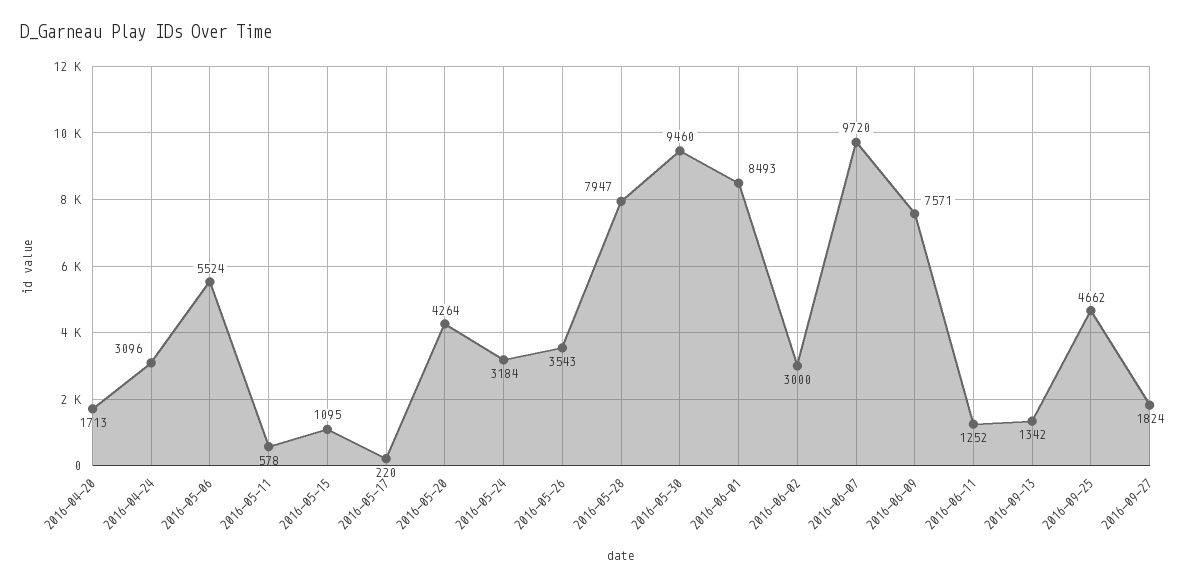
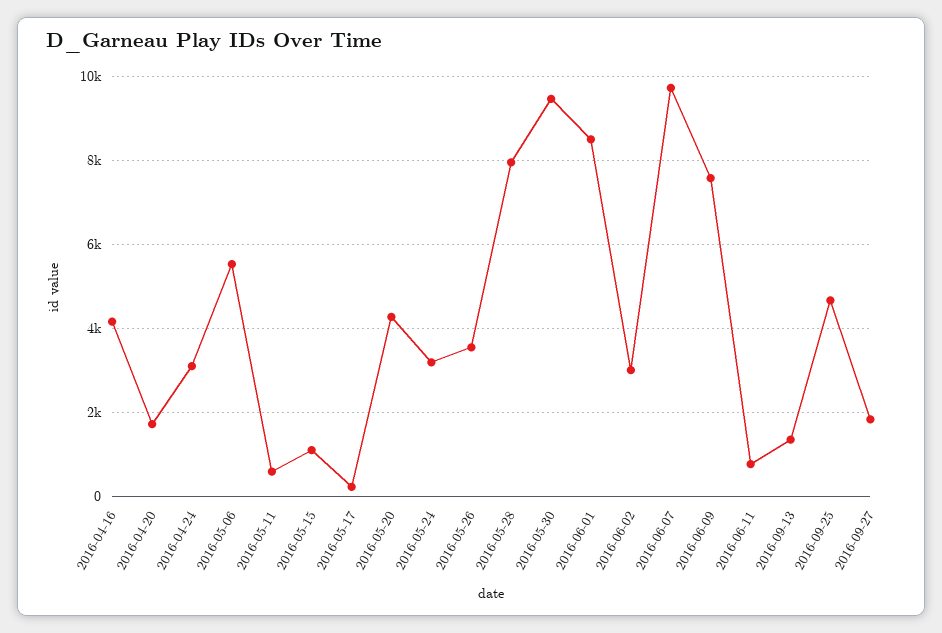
2016-06-11: 1252 -> 800
2016-04-16: none -> 4200

